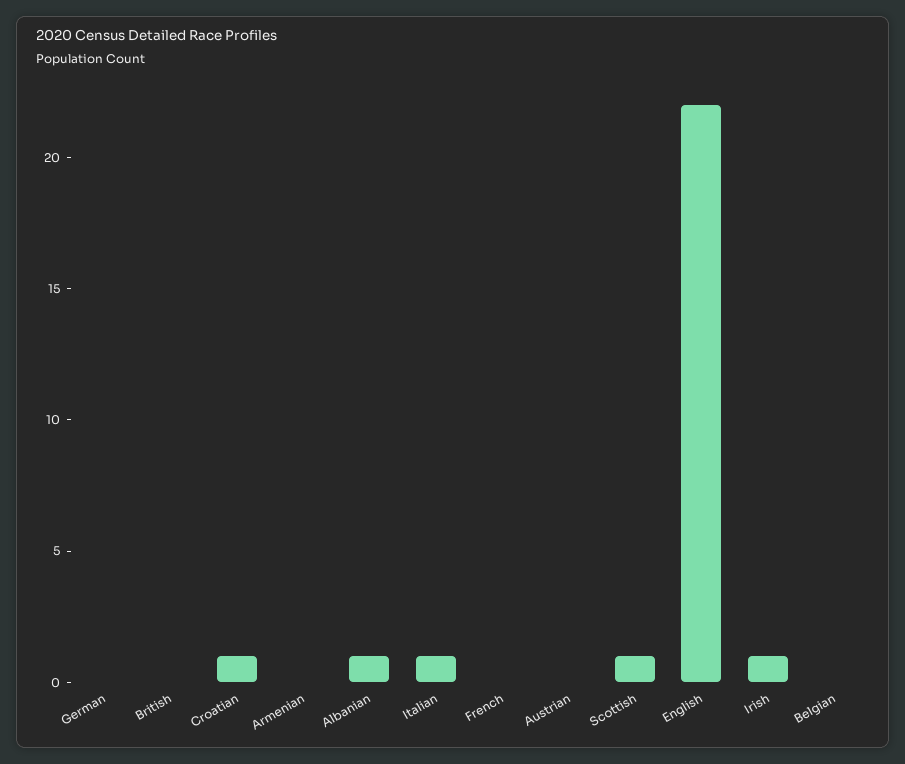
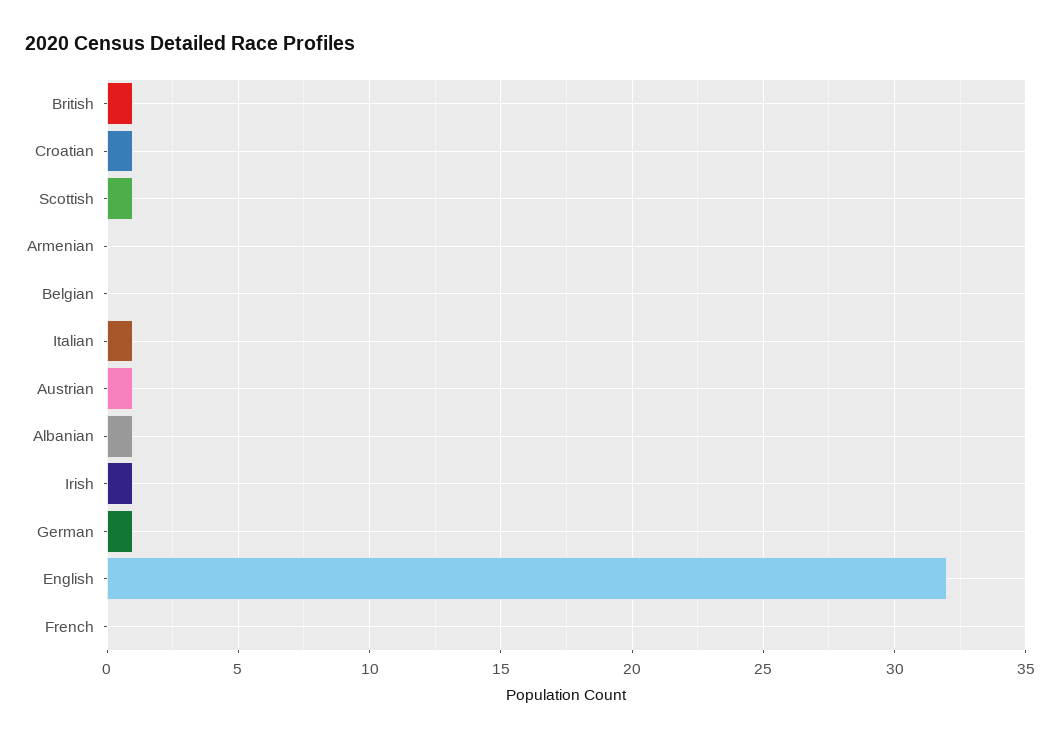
German: 0 -> 1
British: 0 -> 1
Austrian: 0 -> 1
English: 22 -> 32

